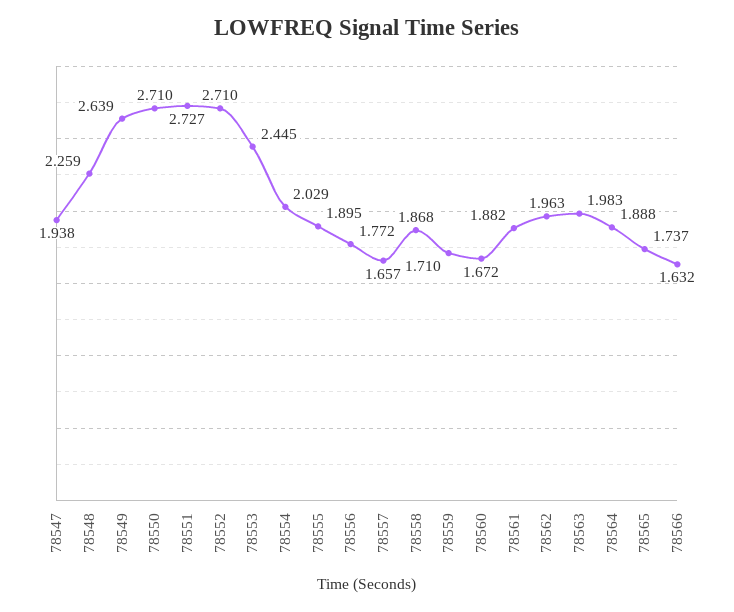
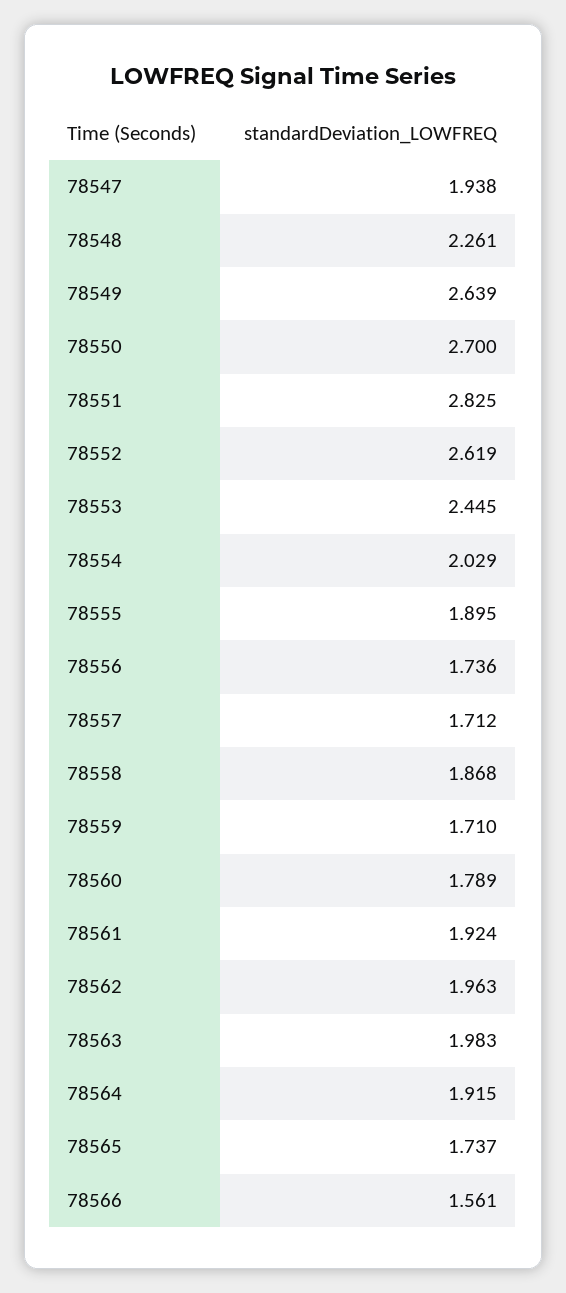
78548: 2.259 -> 2.261
78550: 2.71 -> 2.7
78551: 2.727 -> 2.825
78552: 2.71 -> 2.619
78556: 1.772 -> 1.736
78557: 1.657 -> 1.712
78560: 1.672 -> 1.789
78561: 1.882 -> 1.924
78564: 1.888 -> 1.915
78566: 1.632 -> 1.561

